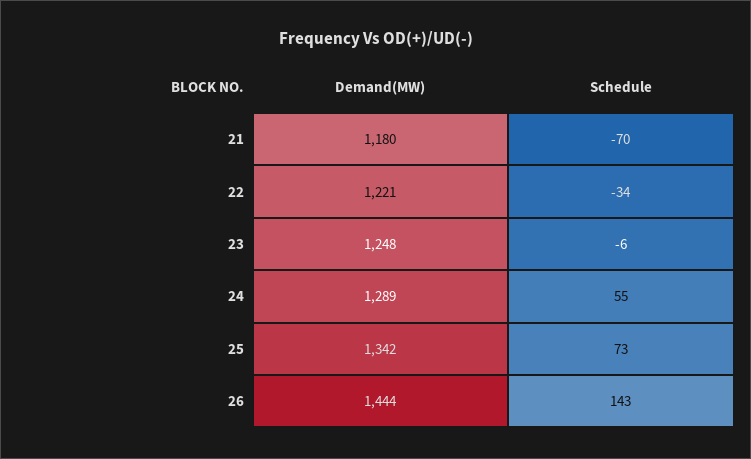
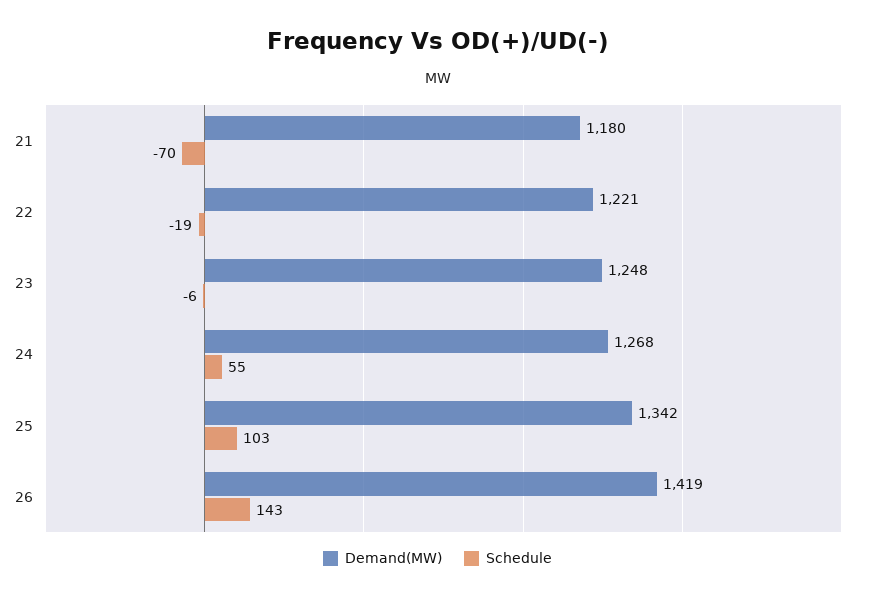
Schedule, 22: -34 -> -19
Demand(MW), 24: 1289 -> 1268
Schedule, 25: 73 -> 103
Demand(MW), 26: 1444 -> 1419

